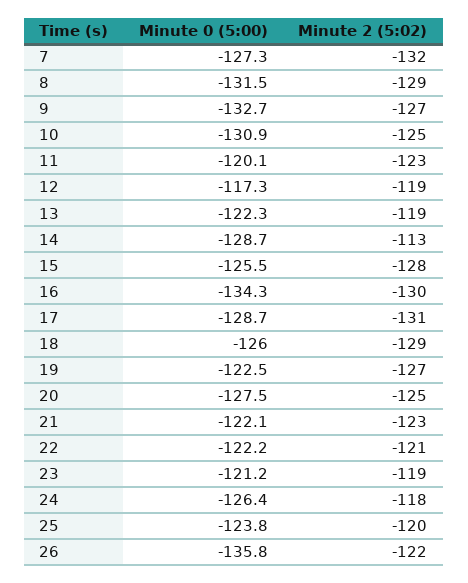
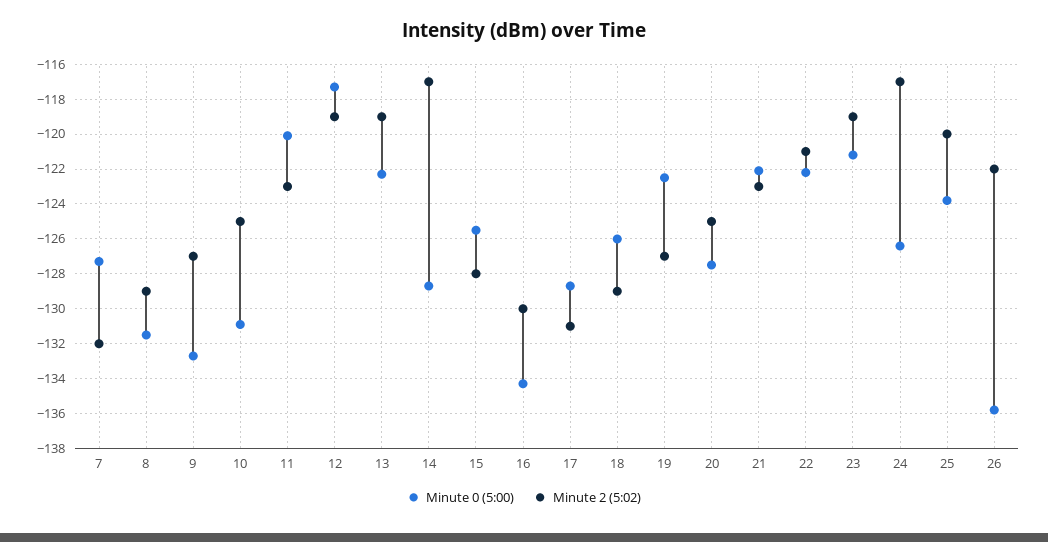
Minute 2 (5:02), 14: -113 -> -117
Minute 2 (5:02), 24: -118 -> -117

